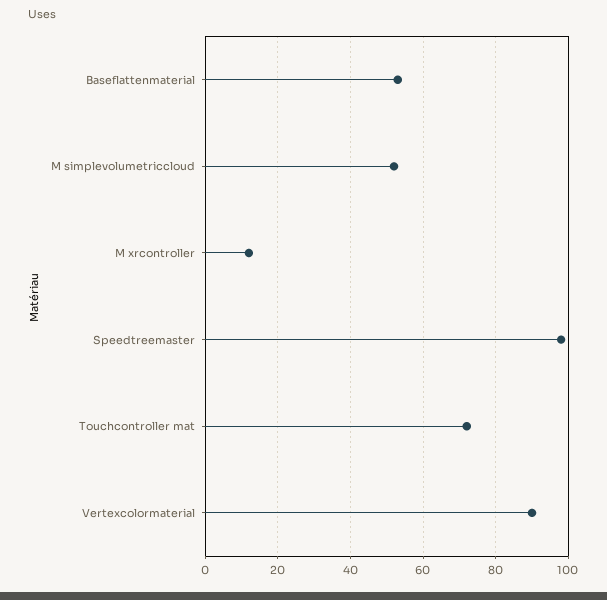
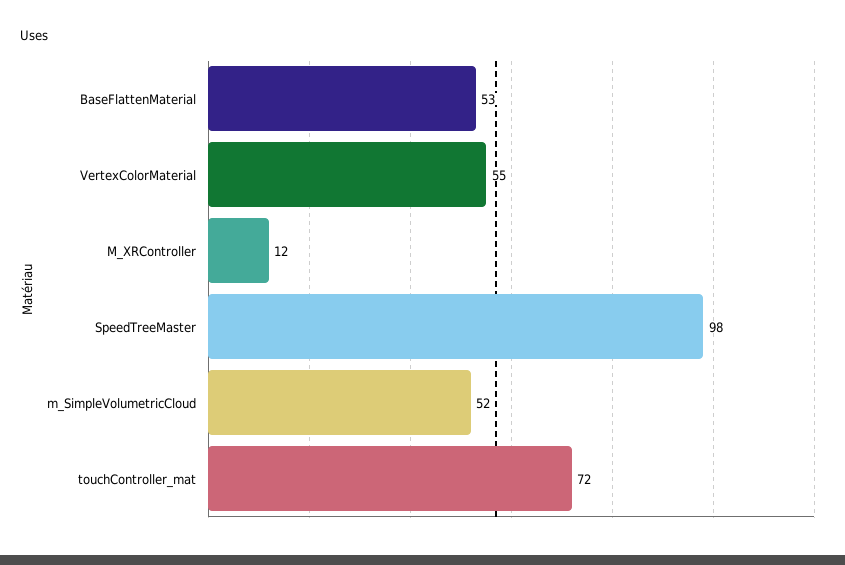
Vertexcolormaterial: 90 -> 55

